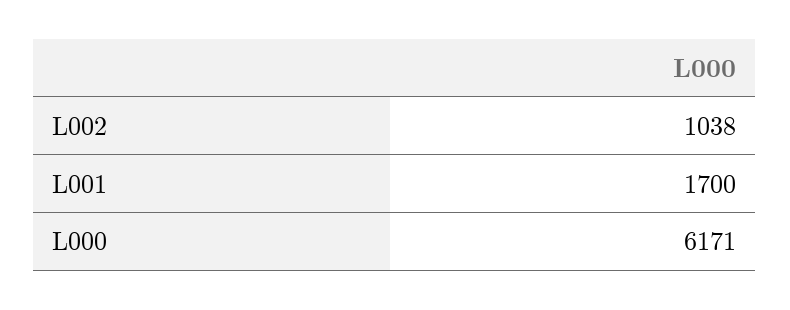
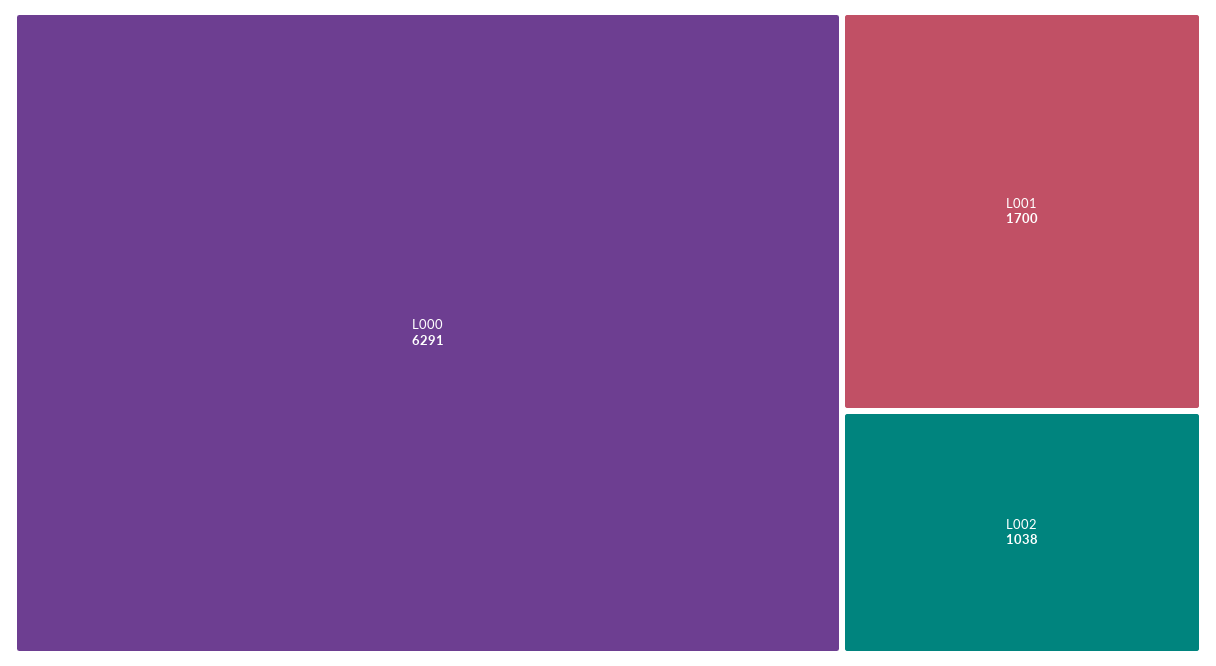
L000: 6171 -> 6291

